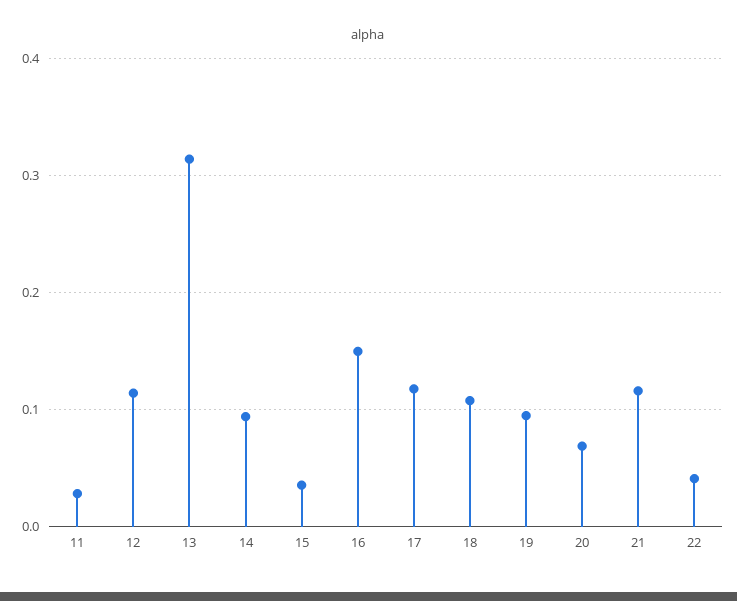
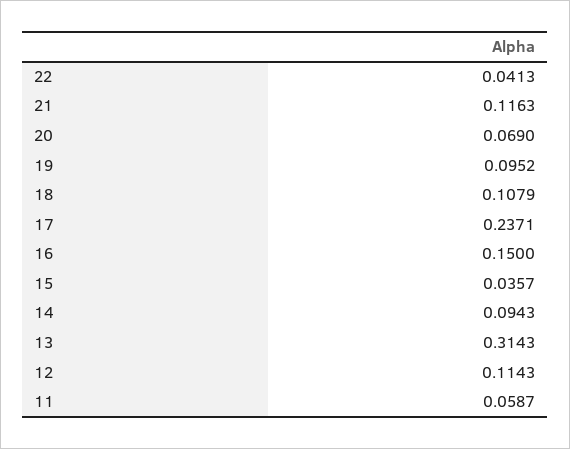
11: 0.03 -> 0.0587
17: 0.12 -> 0.2371

